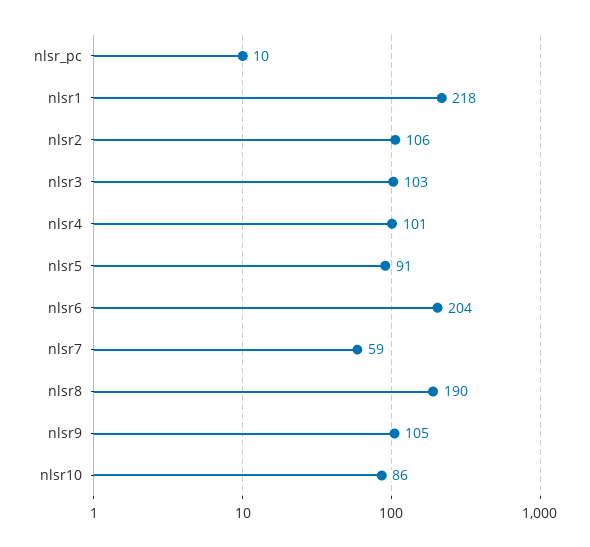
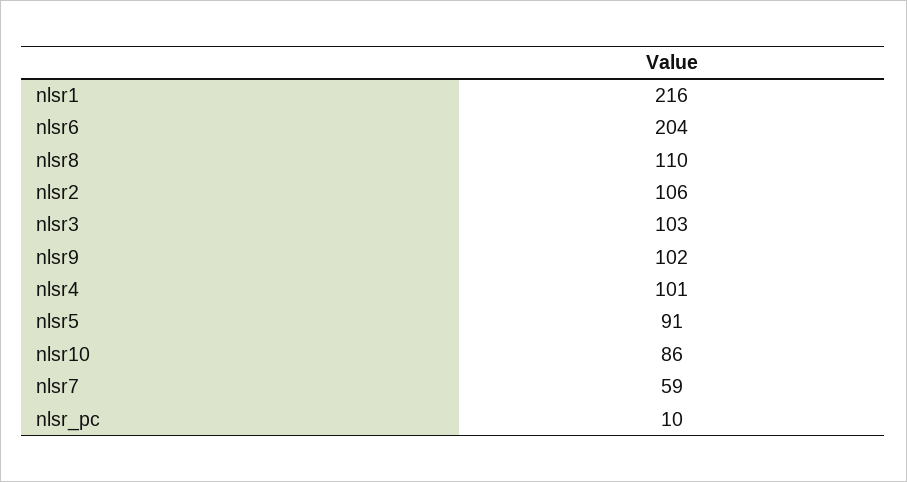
nlsr1: 218 -> 216
nlsr8: 190 -> 110
nlsr9: 105 -> 102

